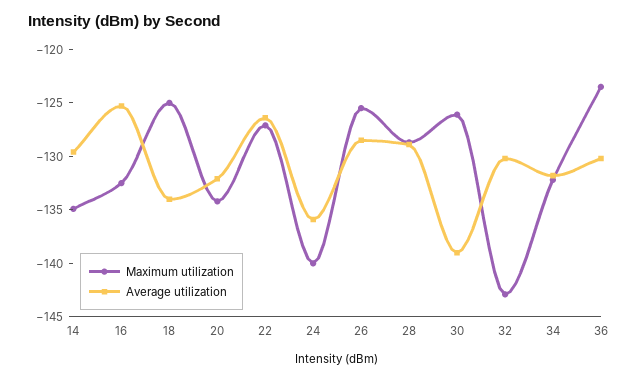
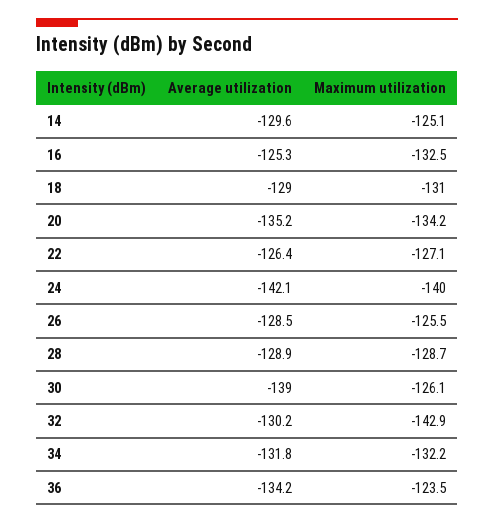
Maximum utilization, 14: -135 -> -125.1
Maximum utilization, 18: -125 -> -131
Average utilization, 18: -134 -> -129
Average utilization, 20: -132 -> -135.2
Average utilization, 24: -136 -> -142.1
Average utilization, 36: -130 -> -134.2

